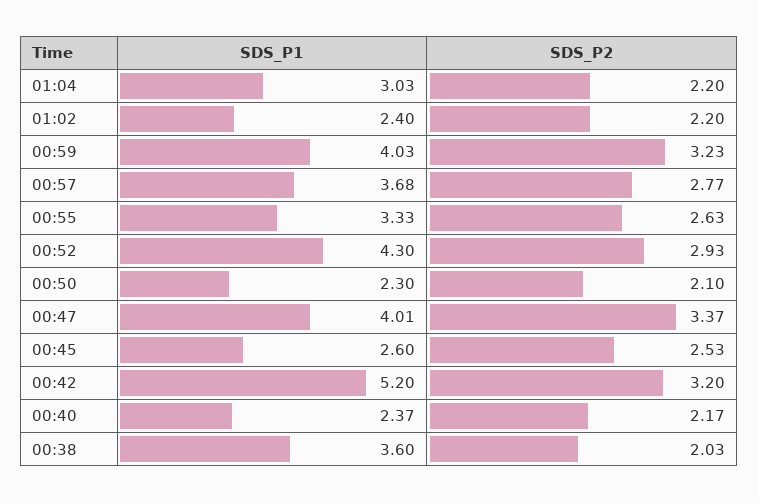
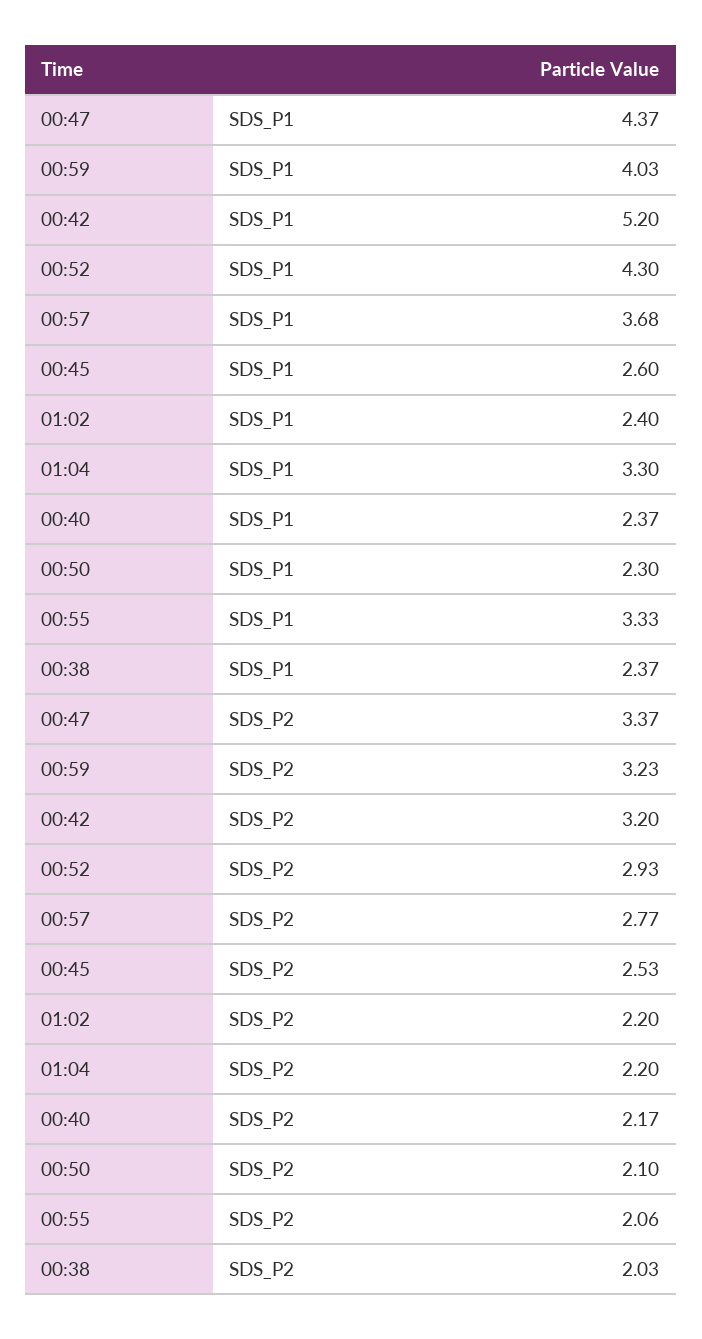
SDS_P1, 01:04: 3.03 -> 3.3
SDS_P2, 00:55: 2.63 -> 2.06
SDS_P1, 00:47: 4.01 -> 4.37
SDS_P1, 00:38: 3.6 -> 2.37

